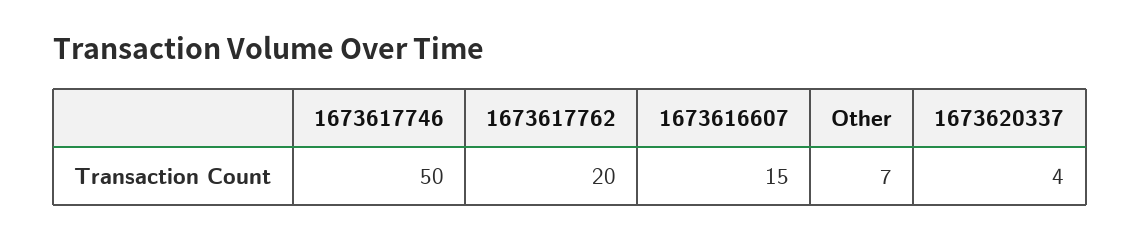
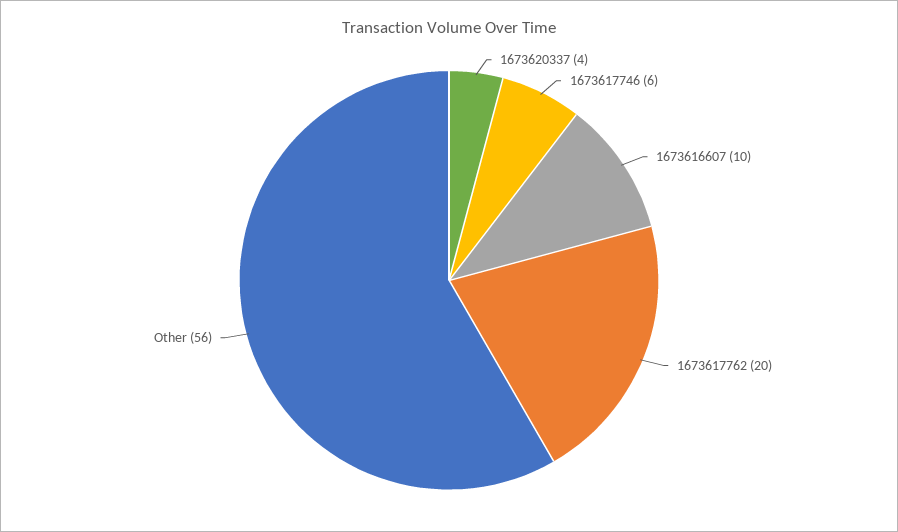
1673617746: 50 -> 6
1673616607: 15 -> 10
Other: 7 -> 56

